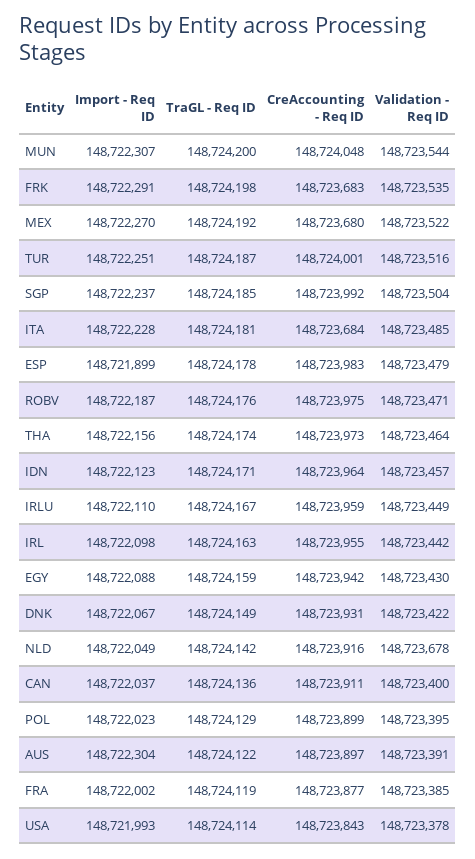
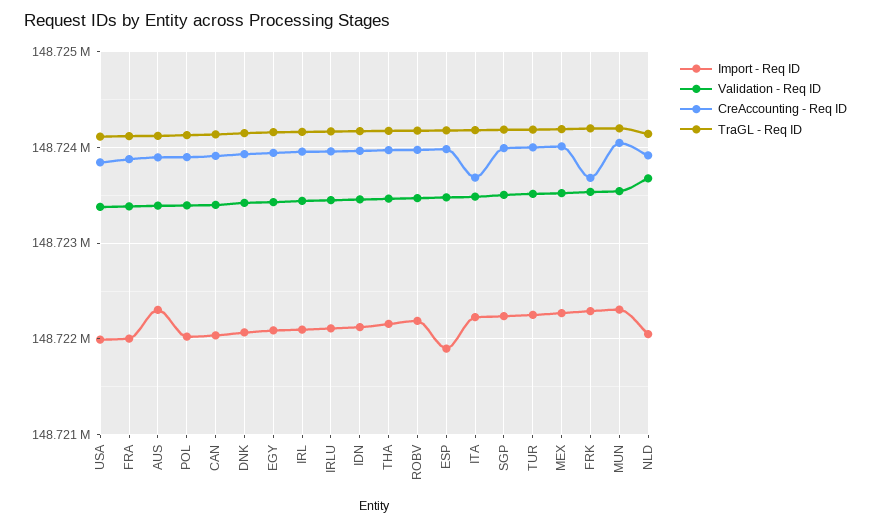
CreAccounting - Req ID, MEX: 148723680 -> 148724000

